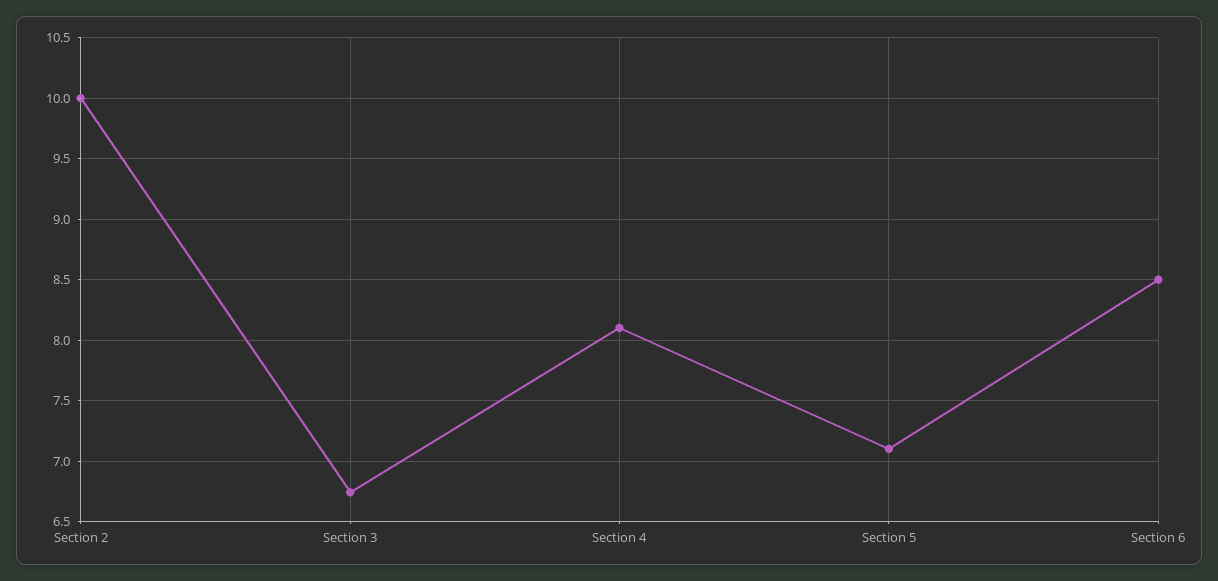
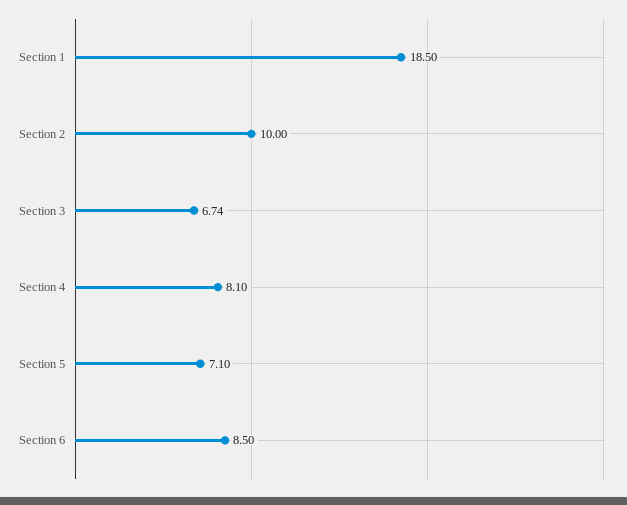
Section 1: none -> 18.5

